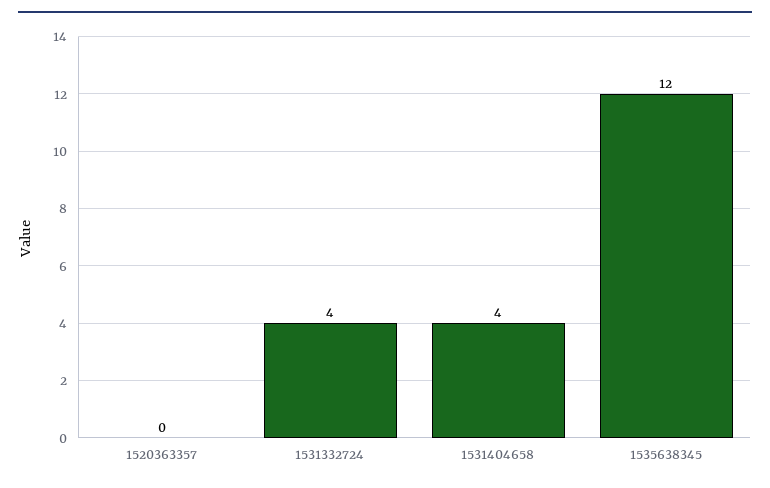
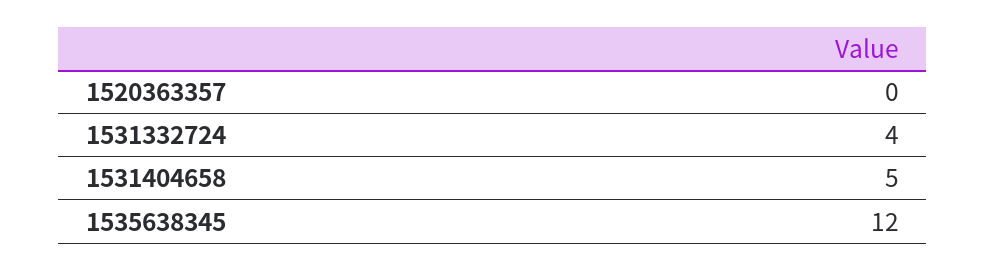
1531404658: 4 -> 5

